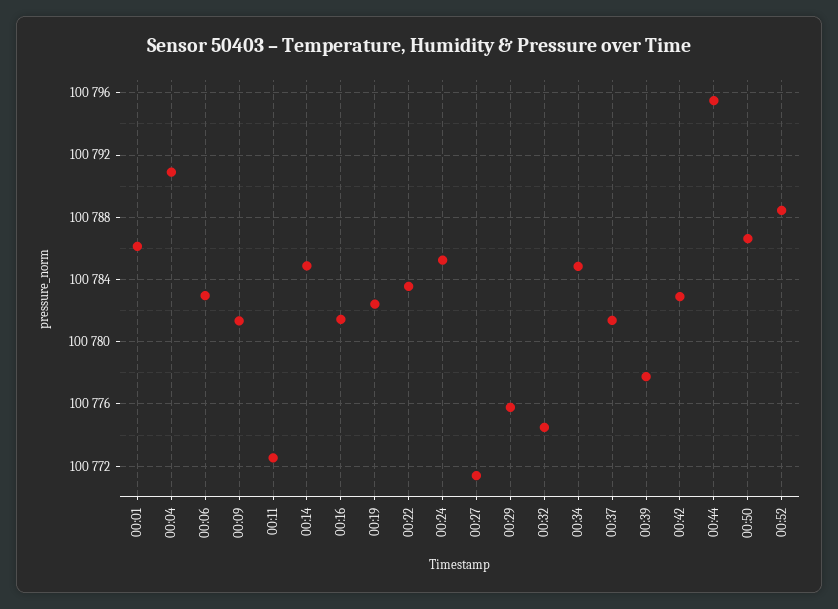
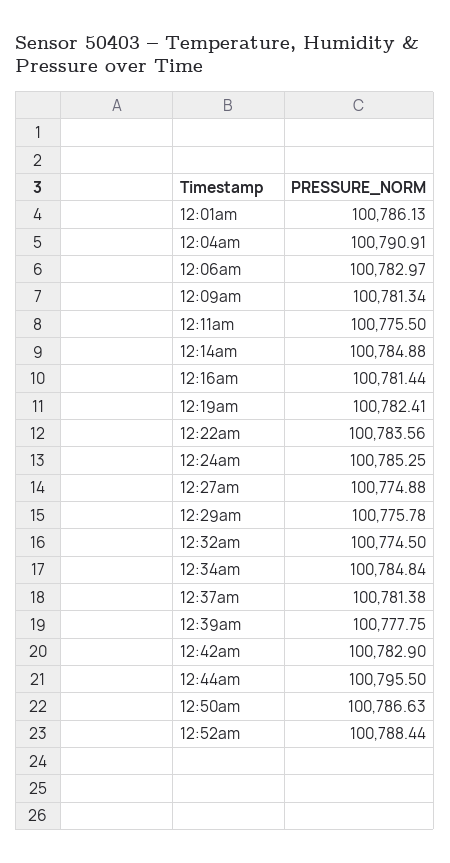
00:11: 100772.5 -> 100775.5
00:27: 100771.5 -> 100774.88

